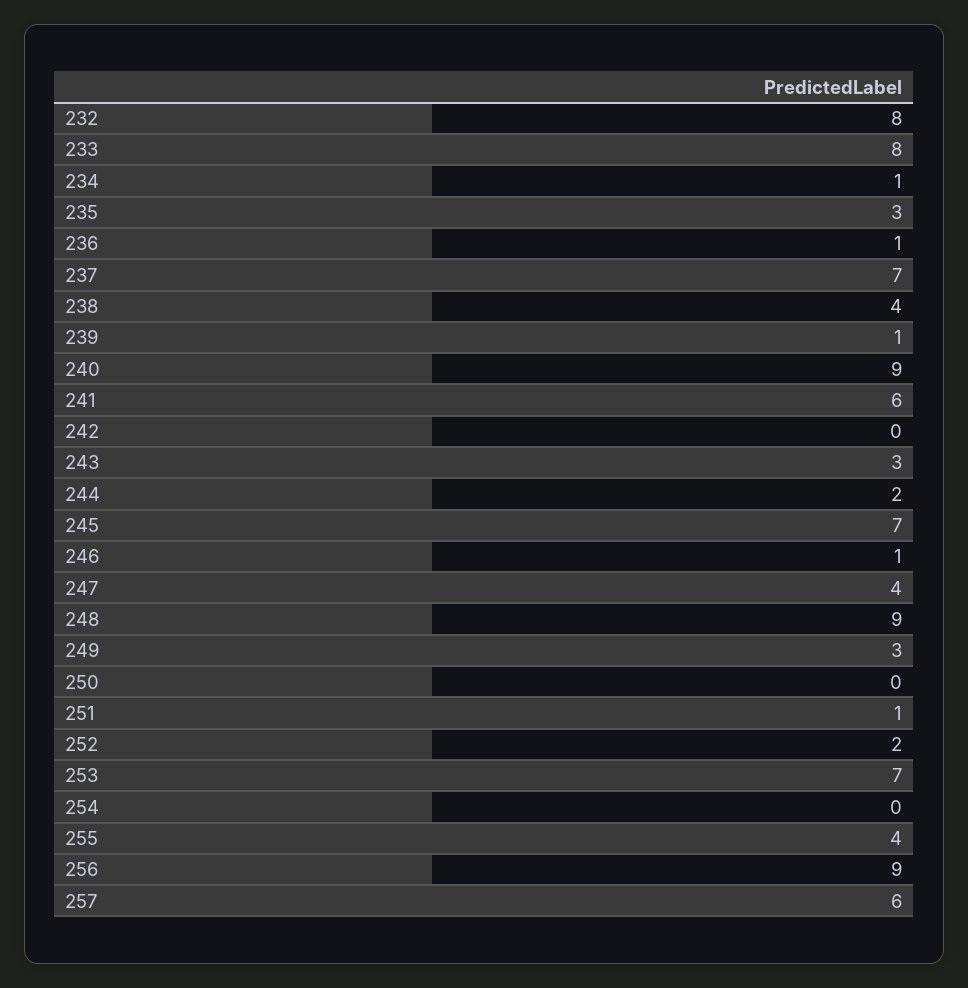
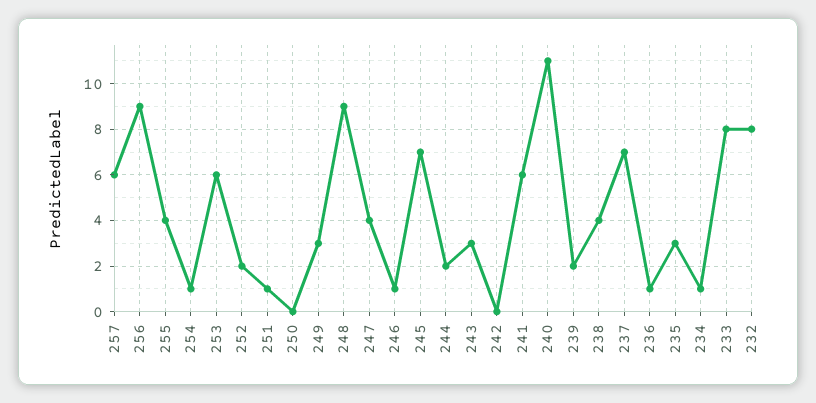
239: 1 -> 2
240: 9 -> 11
253: 7 -> 6
254: 0 -> 1

